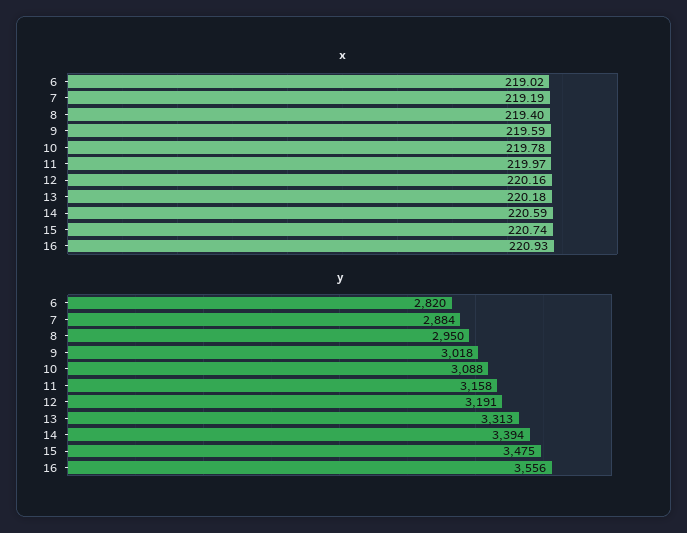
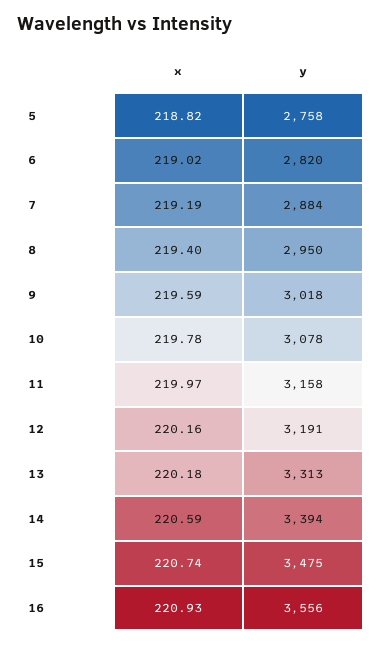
y, 10: 3088 -> 3078
x, 5: none -> 218.82
y, 5: none -> 2758

